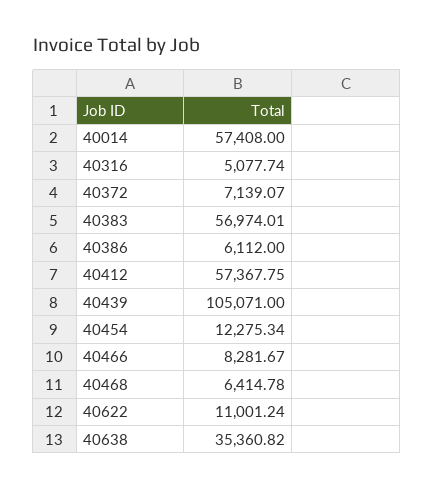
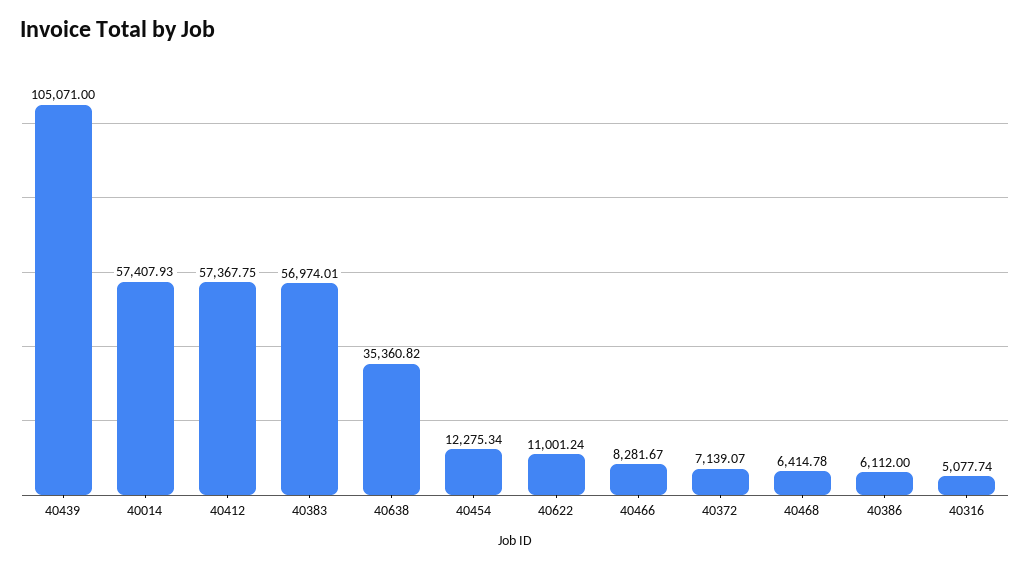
40014: 57408 -> 57407.93

